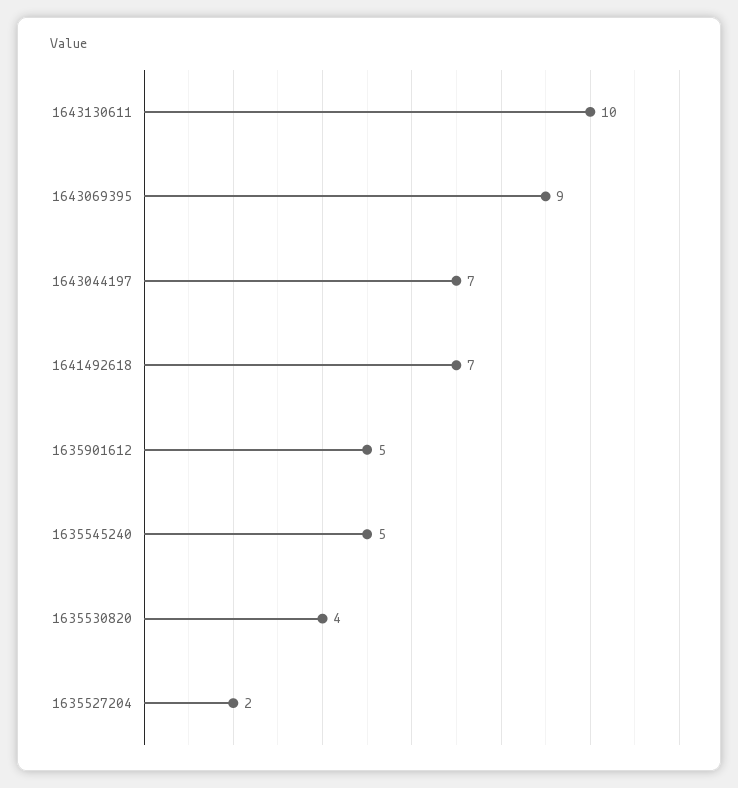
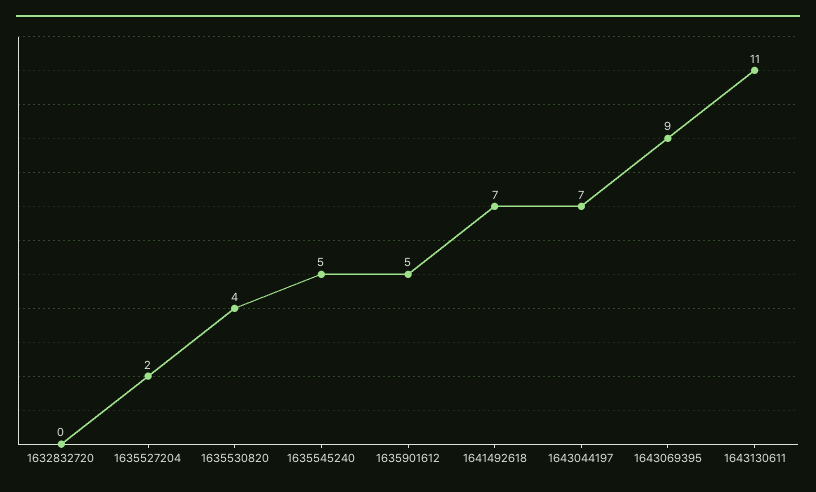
1643130611: 10 -> 11
1632832720: none -> 0

